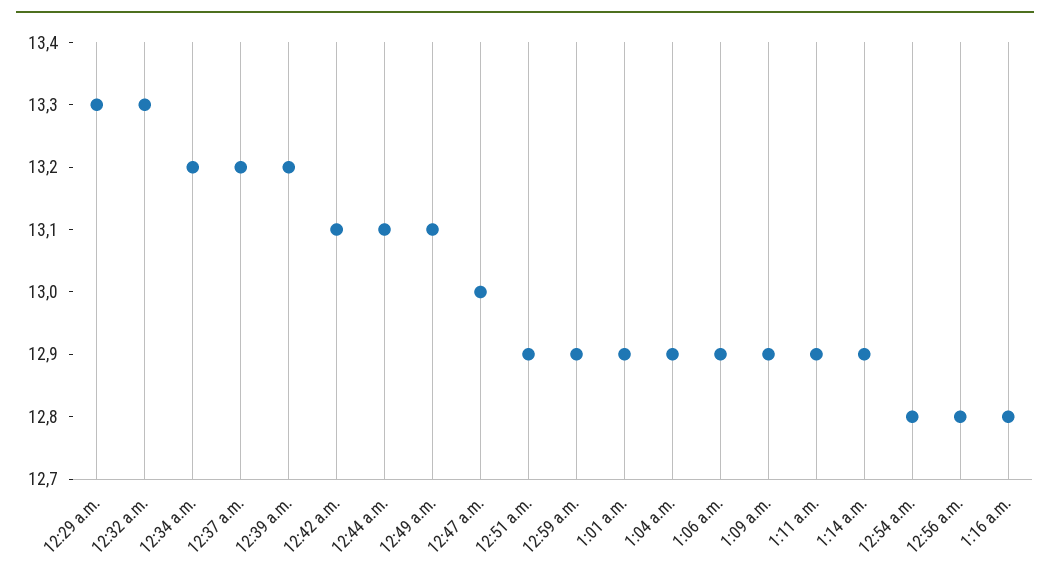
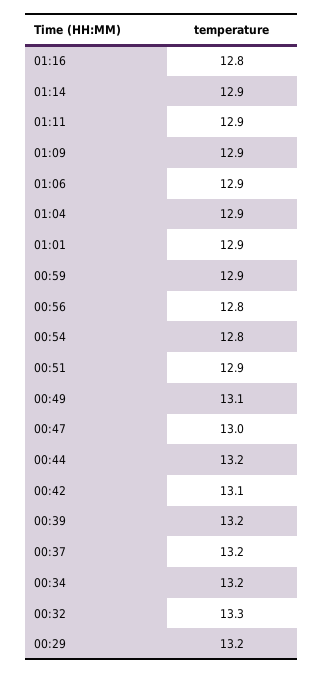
12:29 a.m.: 13.3 -> 13.2
12:44 a.m.: 13.1 -> 13.2

